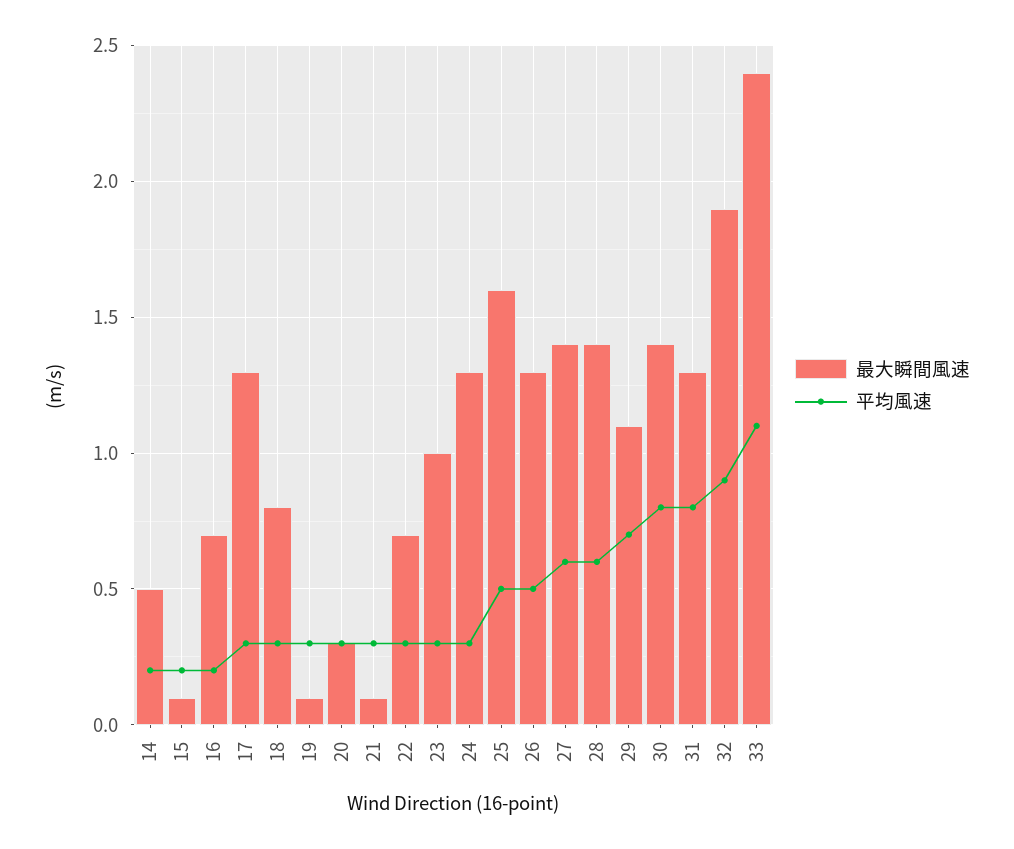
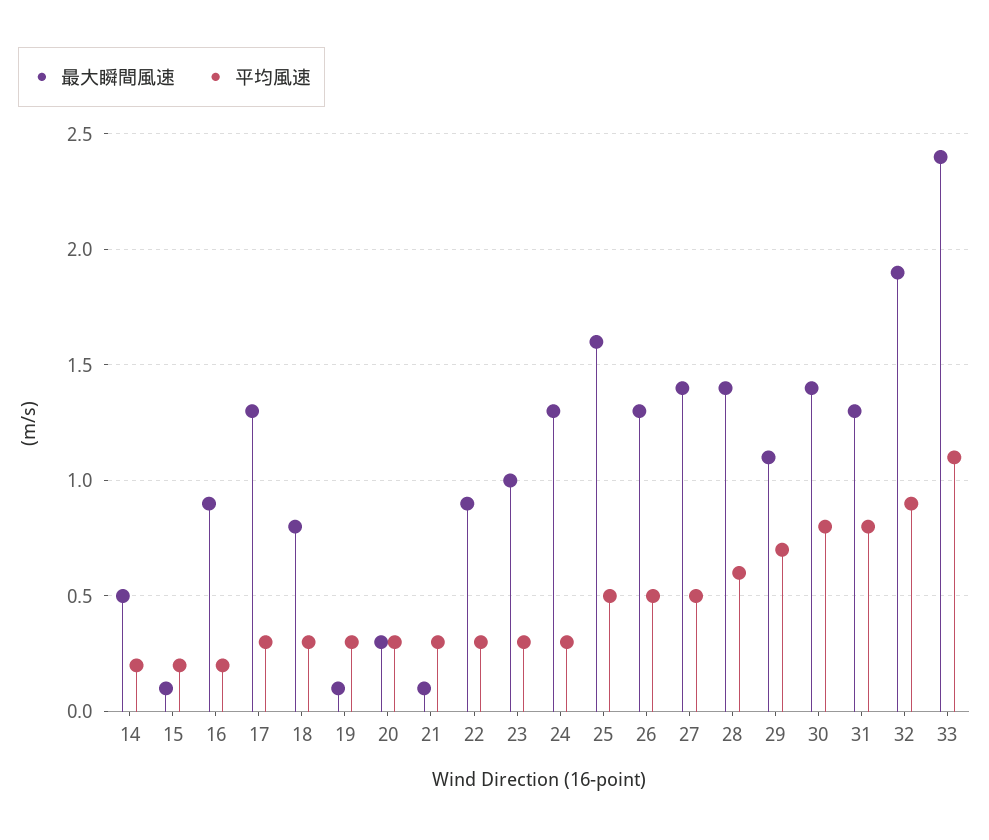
最大瞬間風速, 16: 0.7 -> 0.9
最大瞬間風速, 22: 0.7 -> 0.9
平均風速, 27: 0.6 -> 0.5

